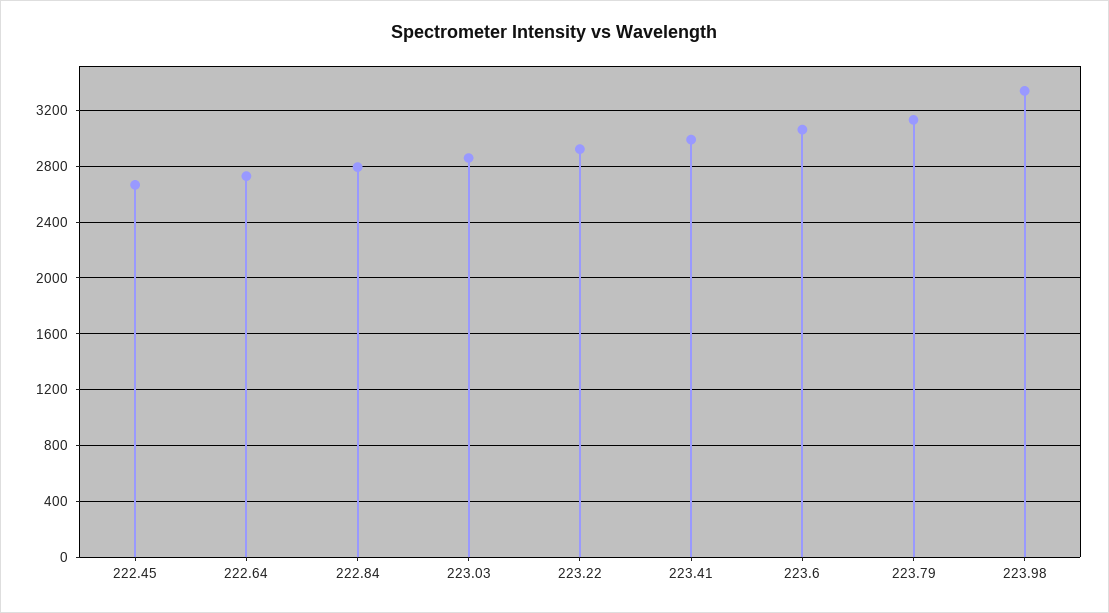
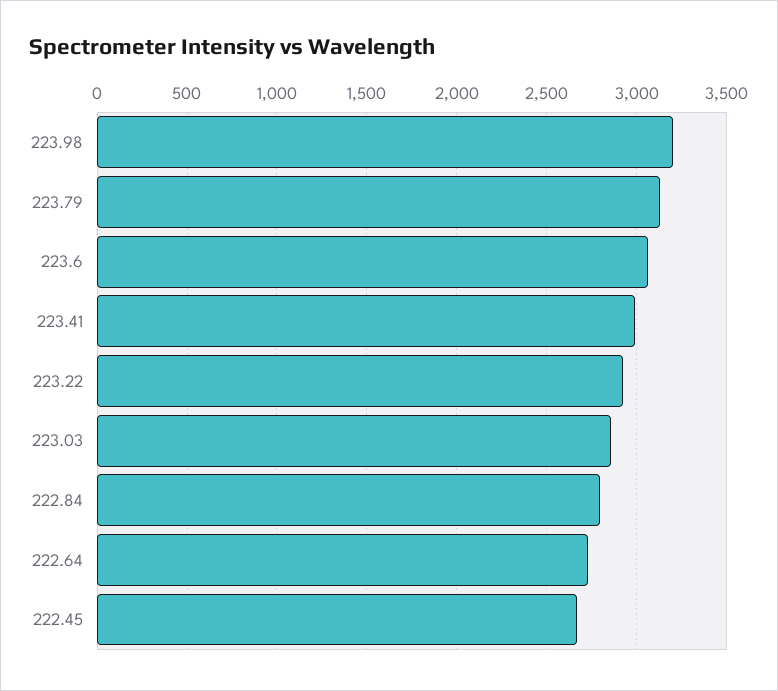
223.98: 3350 -> 3200

